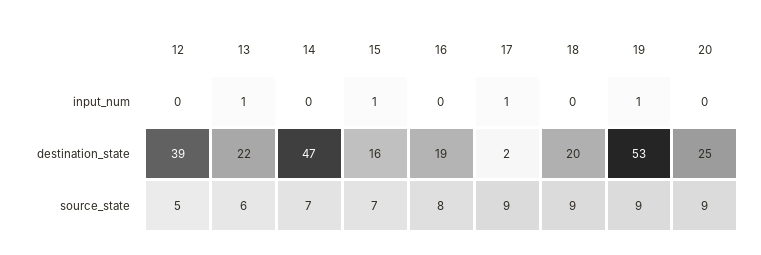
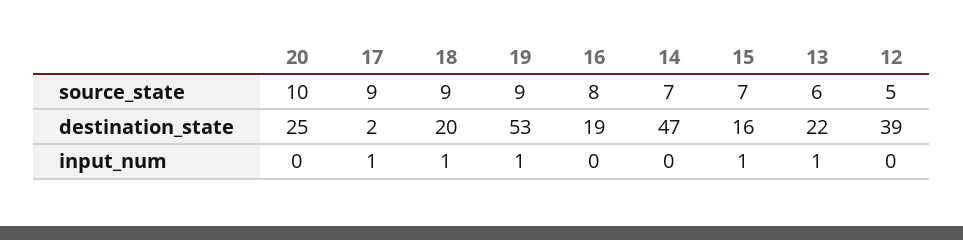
18, input_num: 0 -> 1
20, source_state: 9 -> 10

